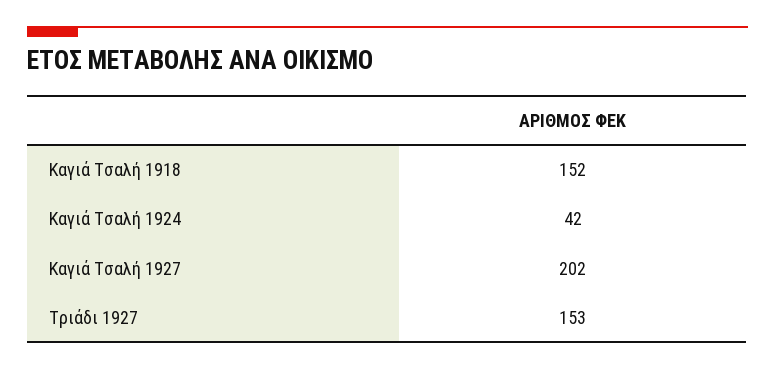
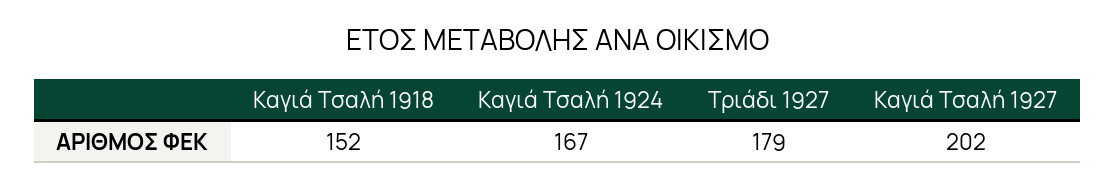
Καγιά Τσαλή 1924: 42 -> 167
Τριάδι 1927: 153 -> 179

